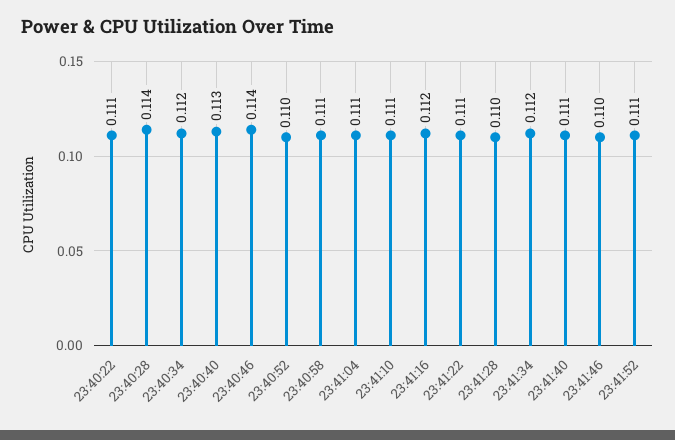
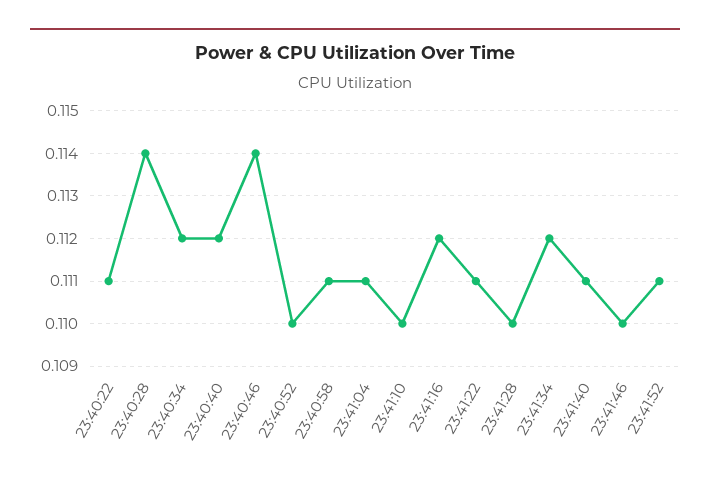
23:40:40: 0.113 -> 0.112
23:41:10: 0.111 -> 0.11

